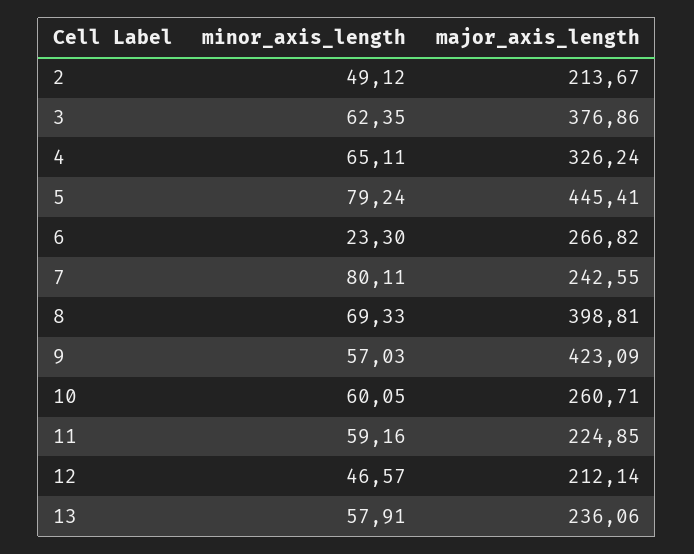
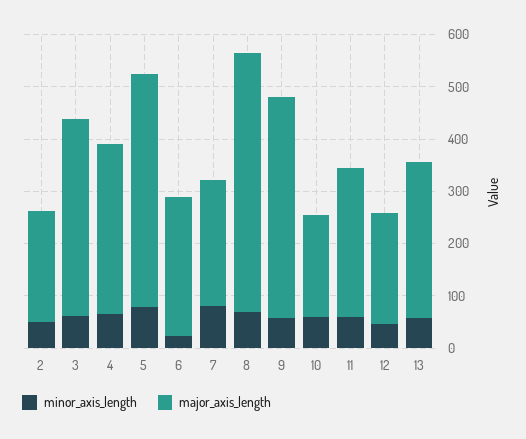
major_axis_length, 8: 398.81 -> 500
major_axis_length, 10: 260.71 -> 200
major_axis_length, 11: 224.85 -> 280
major_axis_length, 13: 236.06 -> 300

